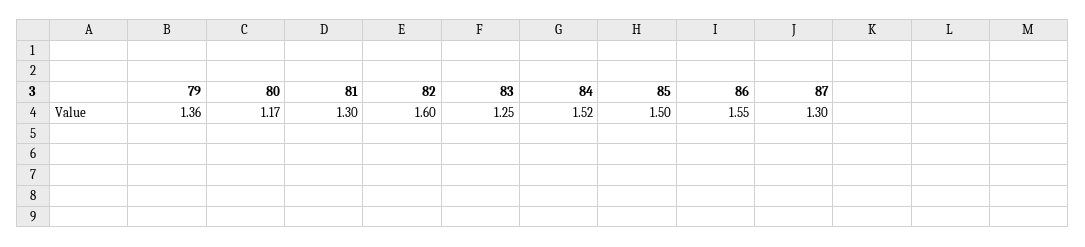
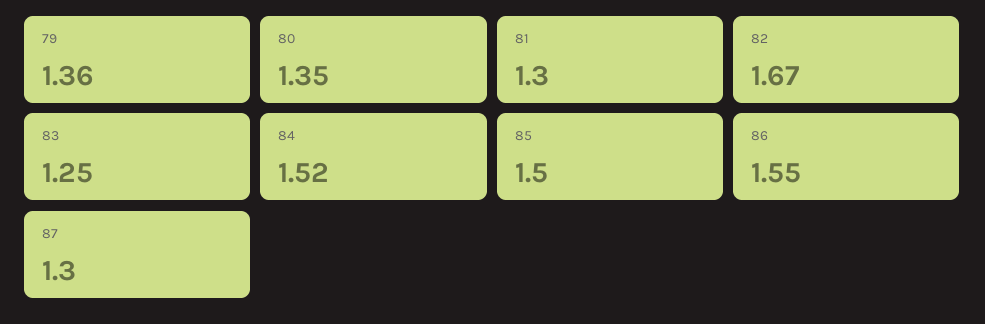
80: 1.17 -> 1.35
82: 1.6 -> 1.67

